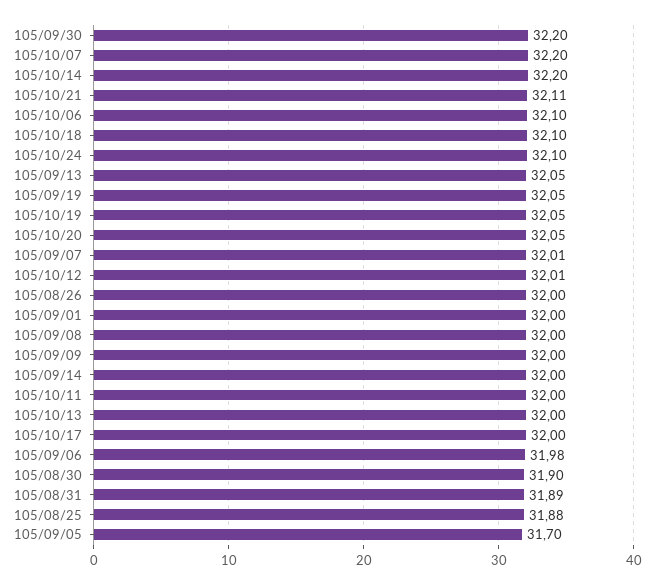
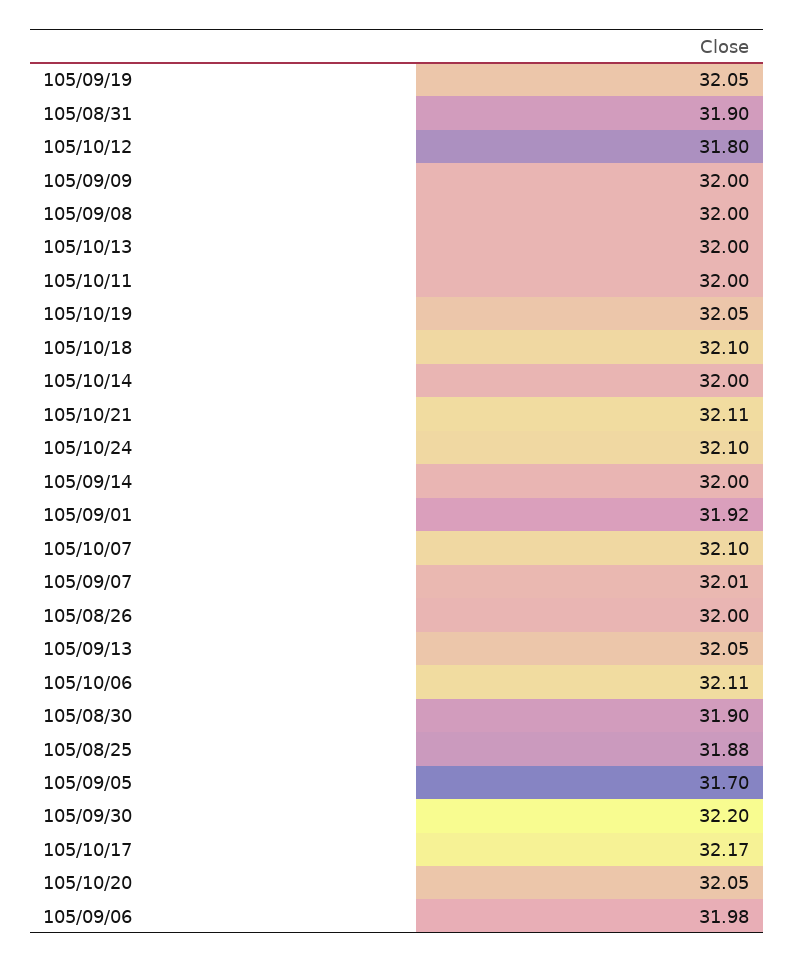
105/10/07: 32.2 -> 32.1
105/10/14: 32.2 -> 32
105/10/06: 32.1 -> 32.11
105/10/12: 32.01 -> 31.8
105/09/01: 32 -> 31.92
105/10/17: 32 -> 32.17
105/08/31: 31.89 -> 31.9

